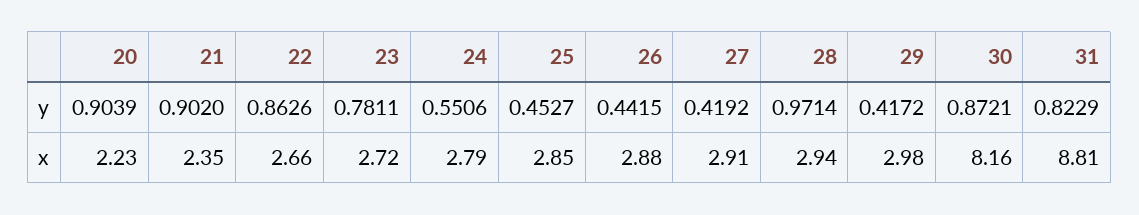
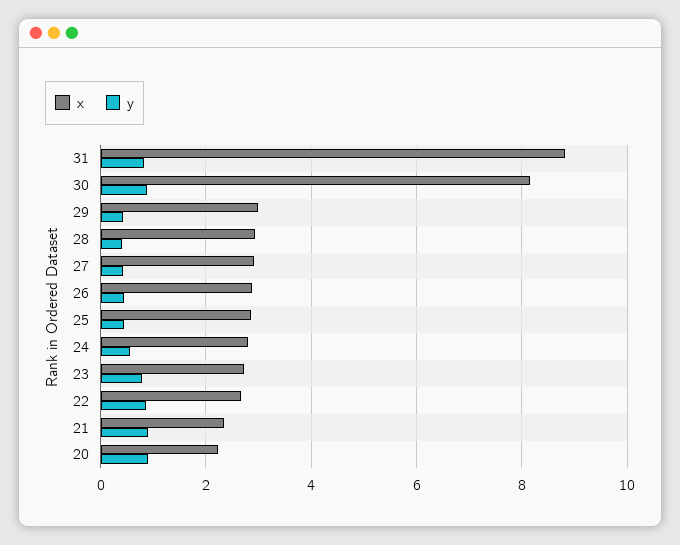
y, 28: 0.9714 -> 0.4

